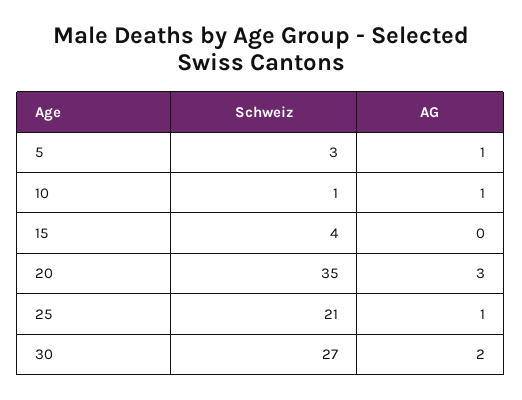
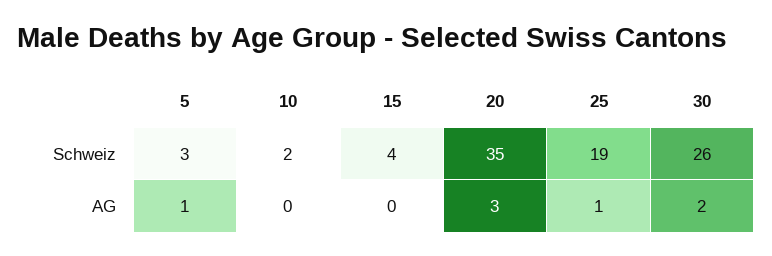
Schweiz, 10: 1 -> 2
AG, 10: 1 -> 0
Schweiz, 25: 21 -> 19
Schweiz, 30: 27 -> 26

